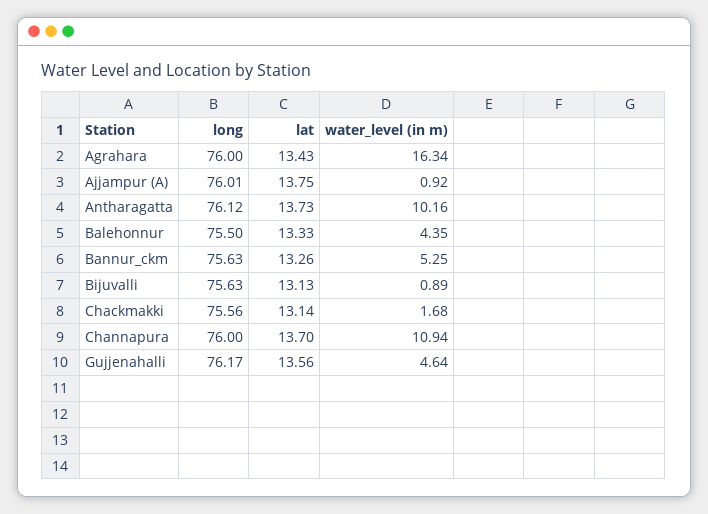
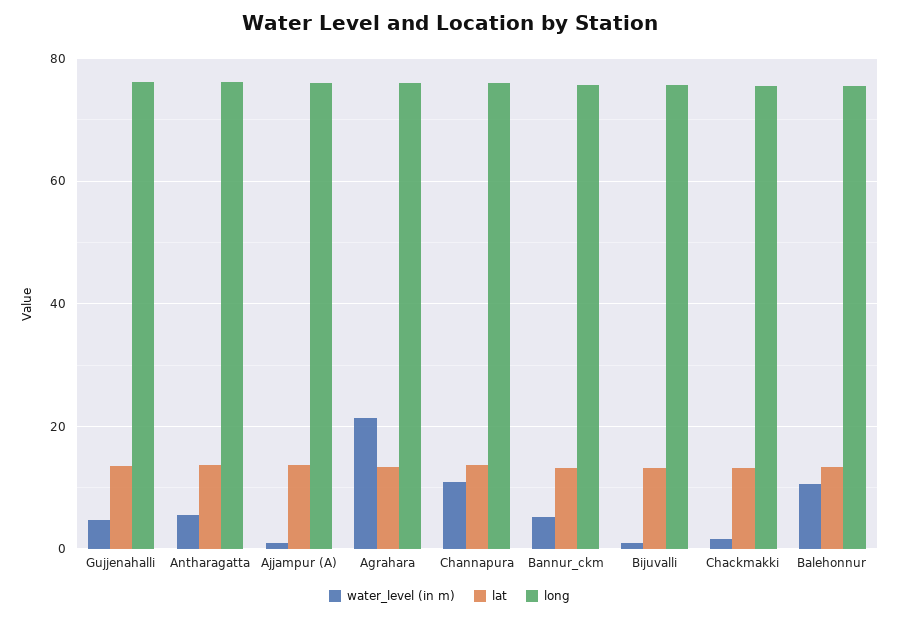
water_level (in m), Agrahara: 16.34 -> 22
water_level (in m), Antharagatta: 10.16 -> 6
water_level (in m), Balehonnur: 4.35 -> 10

